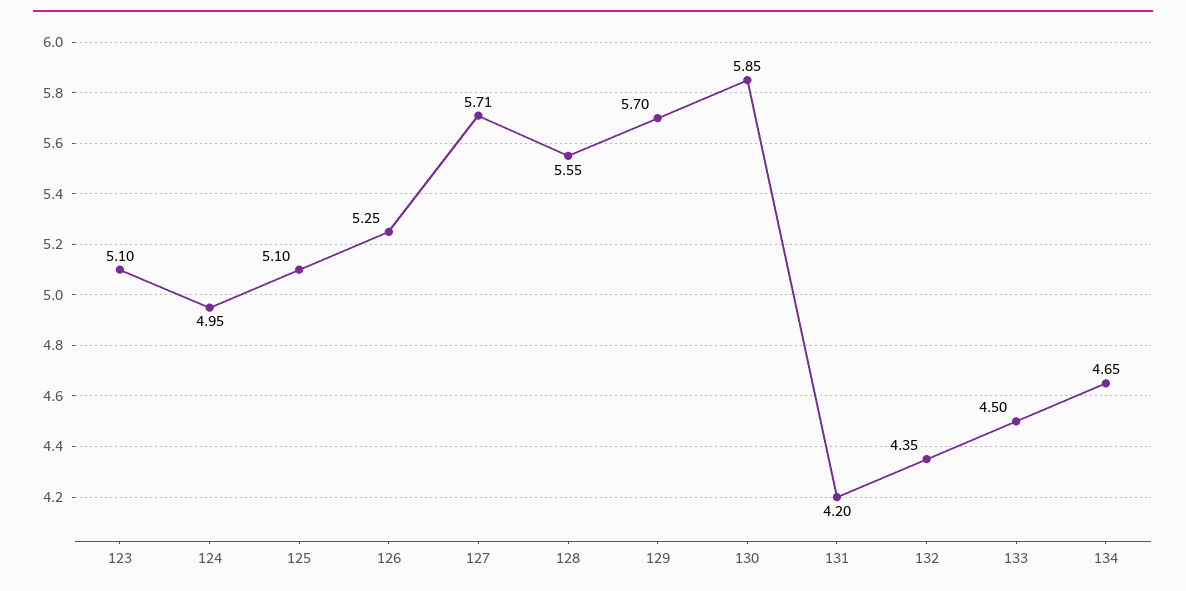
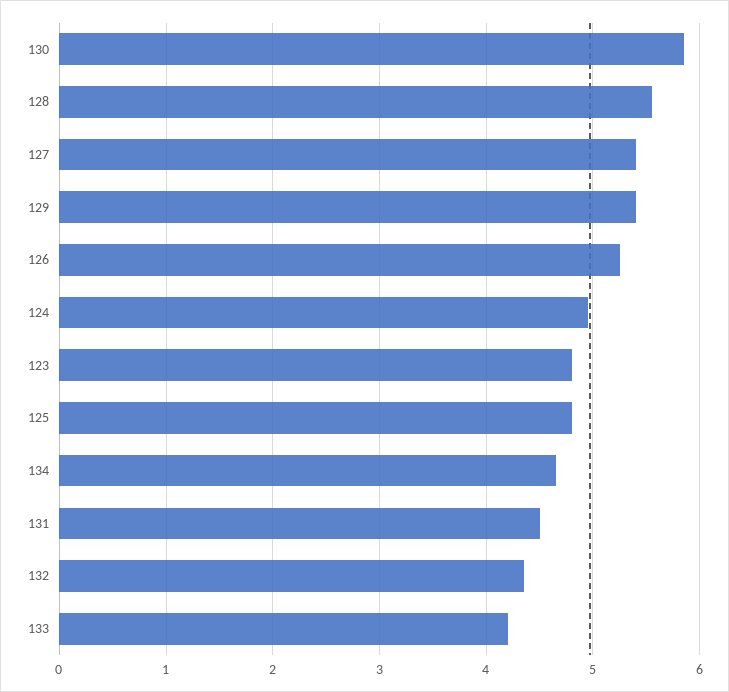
123: 5.1 -> 4.8
125: 5.1 -> 4.8
127: 5.71 -> 5.4
129: 5.7 -> 5.4
131: 4.2 -> 4.5
133: 4.5 -> 4.2

